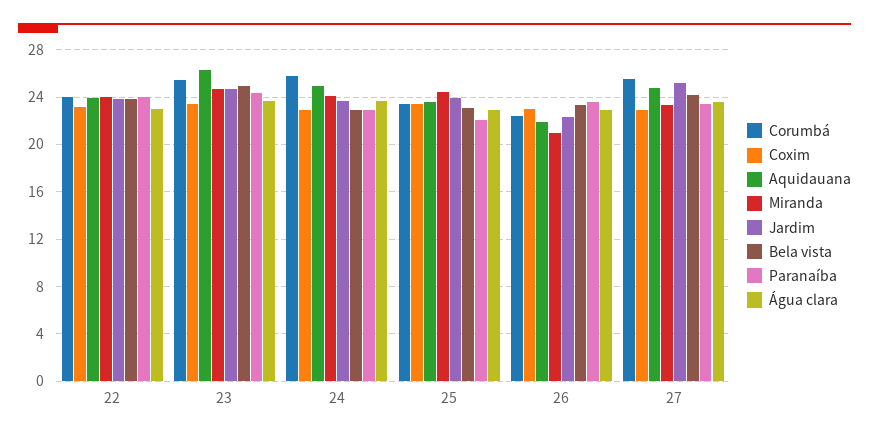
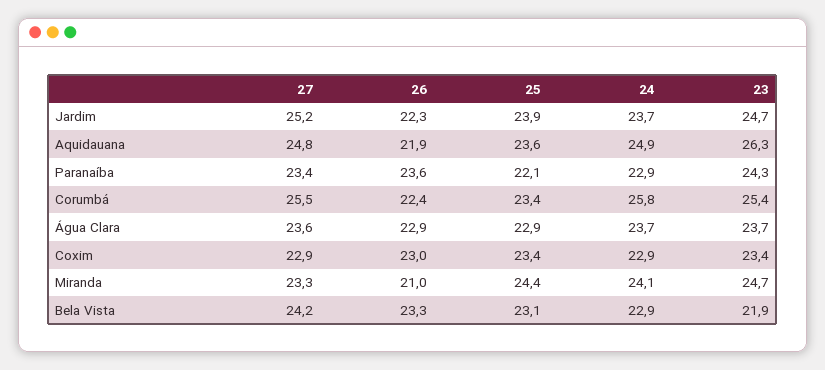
Corumbá, 22: 24 -> none
Coxim, 22: 23 -> none
Aquidauana, 22: 24 -> none
Miranda, 22: 24 -> none
Jardim, 22: 24 -> none
Bela vista, 22: 24 -> none
Paranaíba, 22: 24 -> none
Água clara, 22: 23 -> none
Bela vista, 23: 25 -> 21.9

